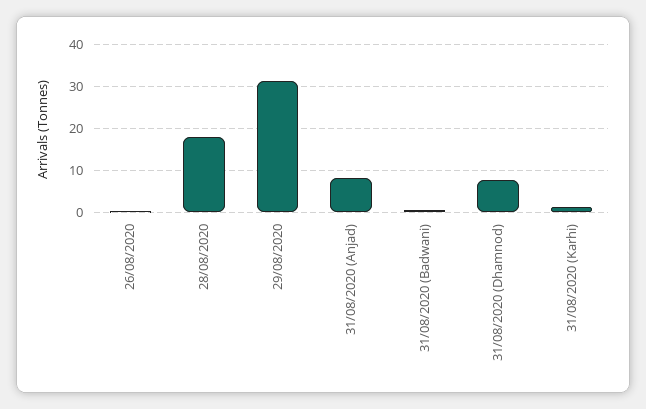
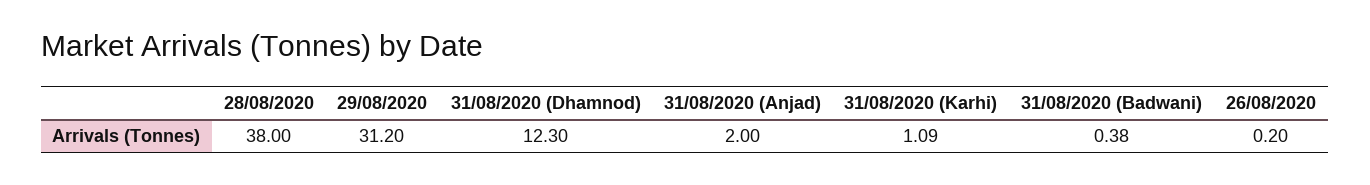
28/08/2020: 18 -> 38
31/08/2020 (Anjad): 8 -> 2
31/08/2020 (Dhamnod): 8 -> 12.3

